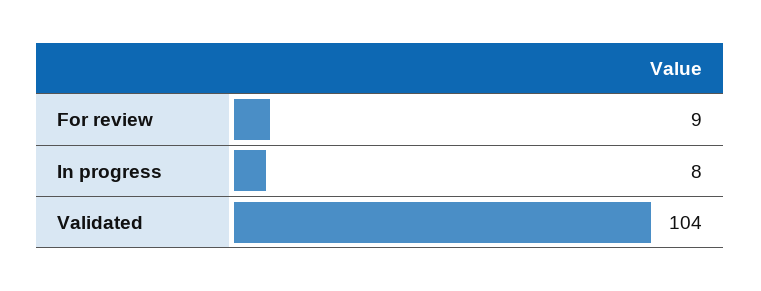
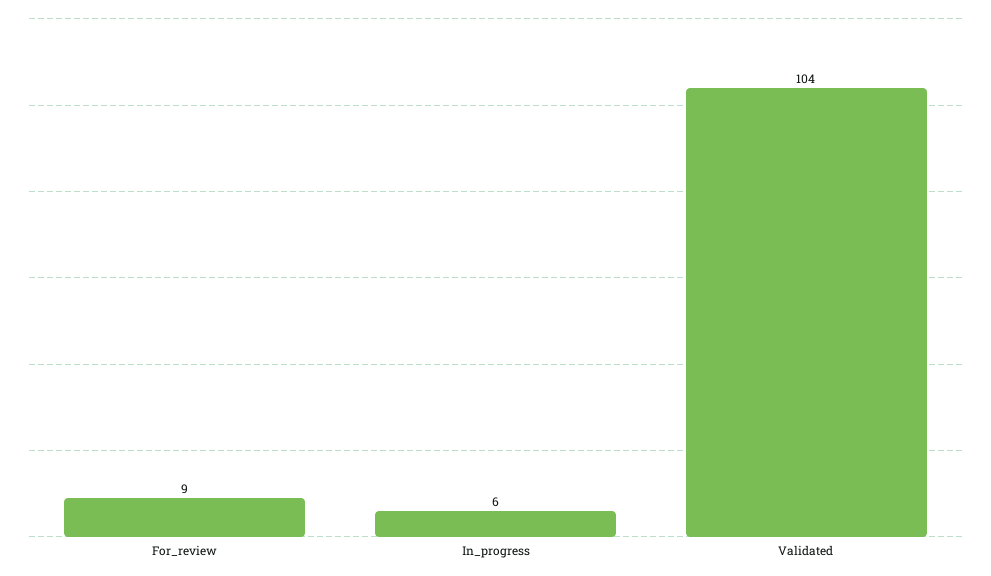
In progress: 8 -> 6

